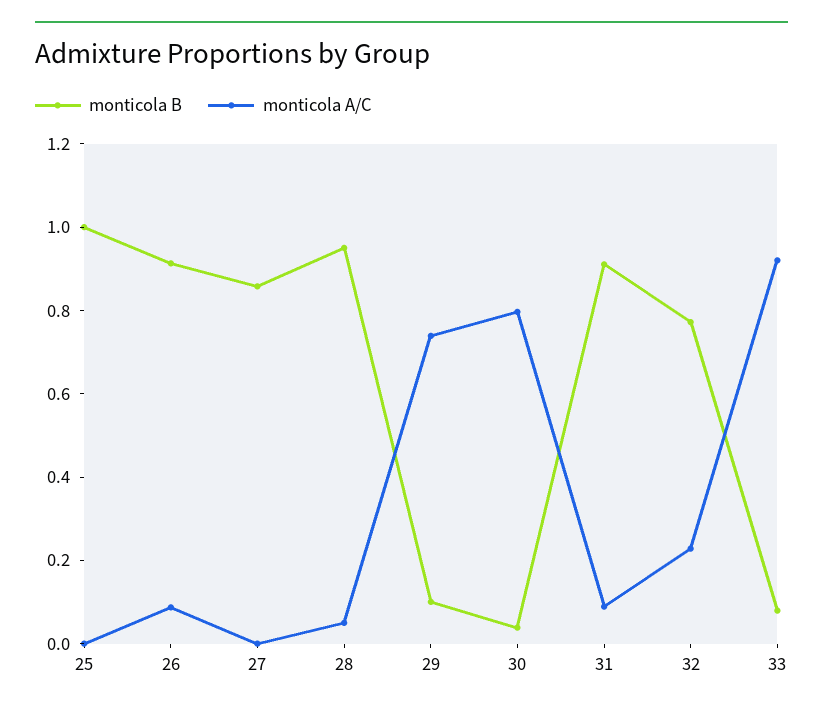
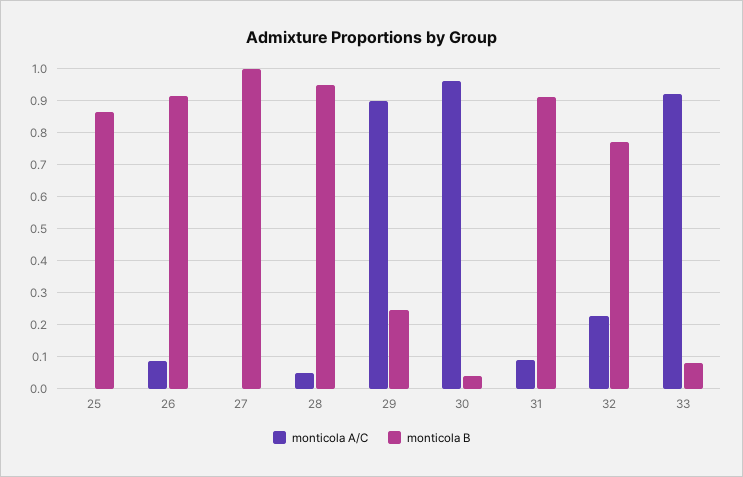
monticola B, 25: 1 -> 0.86
monticola B, 27: 0.85 -> 1
monticola B, 29: 0.1 -> 0.24
monticola A/C, 29: 0.75 -> 0.9
monticola A/C, 30: 0.8 -> 0.96

